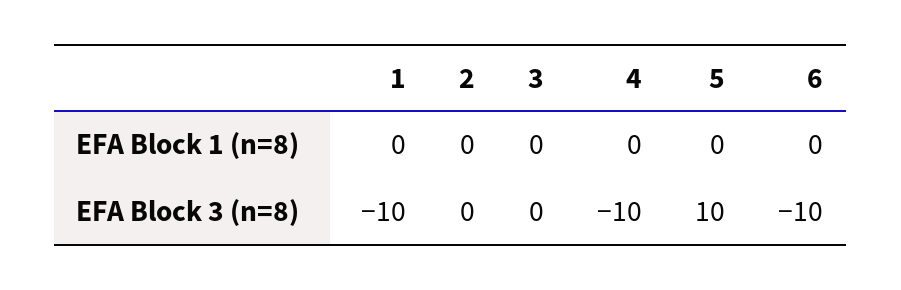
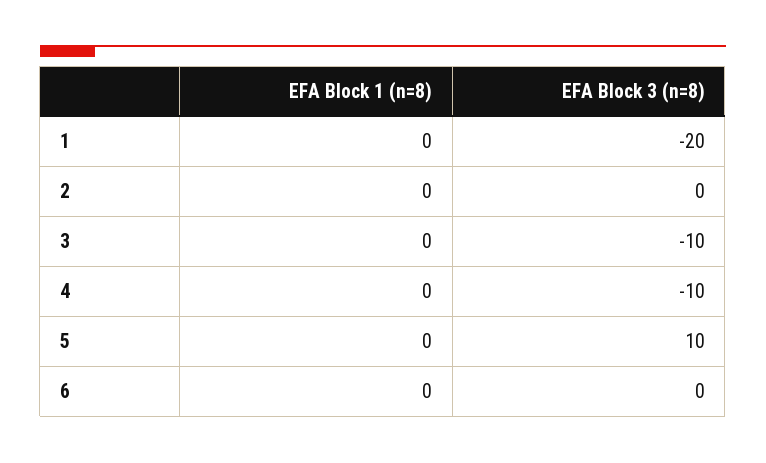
1, EFA Block 3 (n=8): -10 -> -20
3, EFA Block 3 (n=8): 0 -> -10
6, EFA Block 3 (n=8): -10 -> 0

